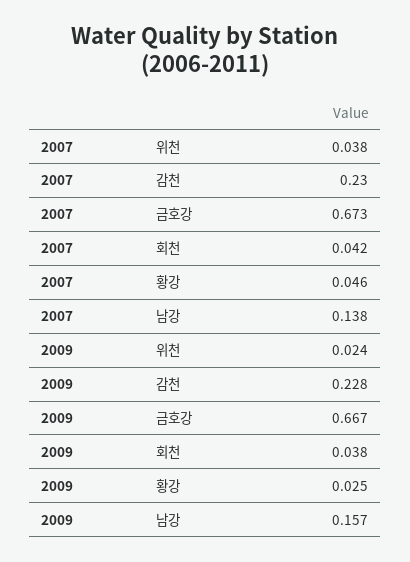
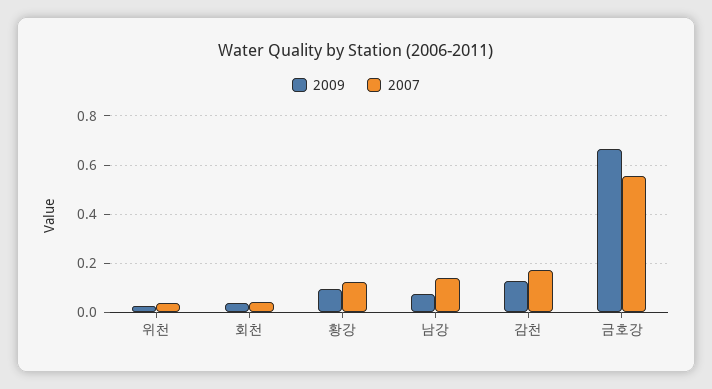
2007, 감천: 0.23 -> 0.175
2007, 금호강: 0.673 -> 0.55
2007, 황강: 0.046 -> 0.125
2009, 감천: 0.228 -> 0.125
2009, 황강: 0.025 -> 0.1
2009, 남강: 0.157 -> 0.075

